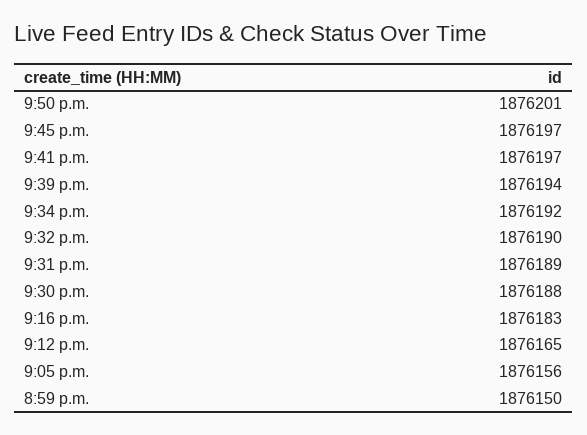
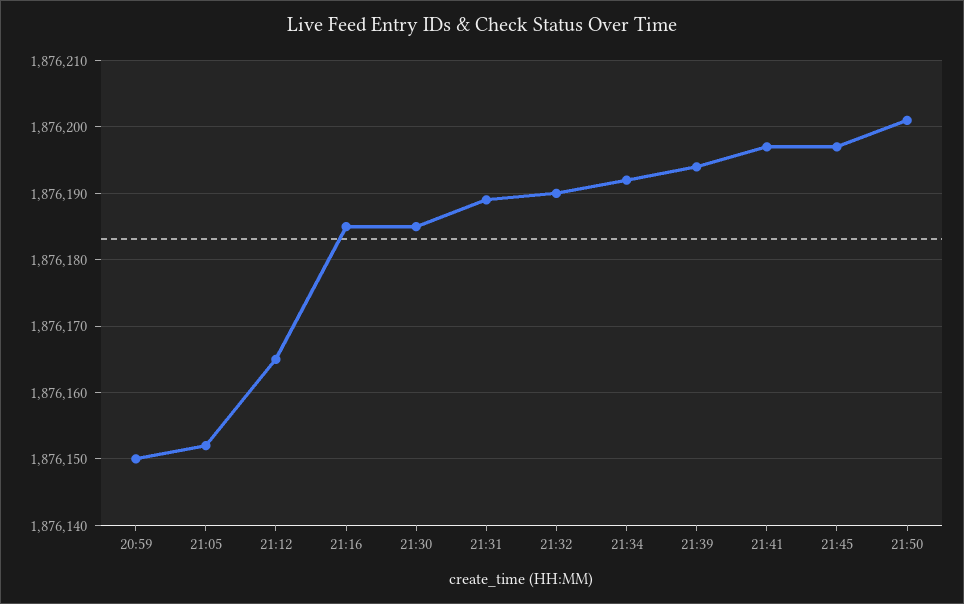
9:30 p.m.: 1876188 -> 1876185
9:16 p.m.: 1876183 -> 1876185
9:05 p.m.: 1876156 -> 1876152

